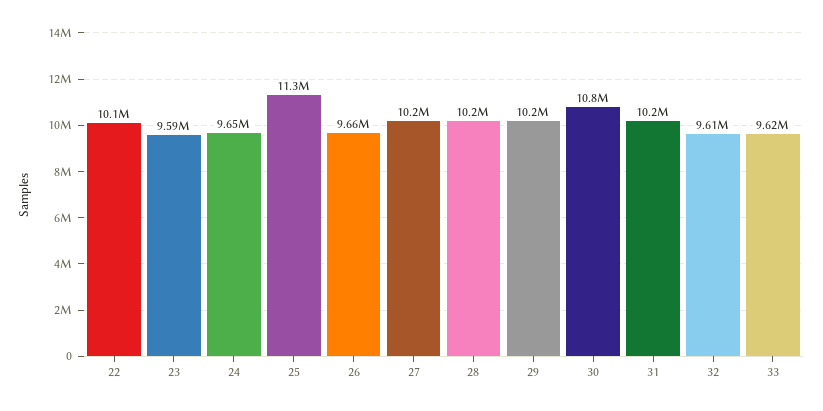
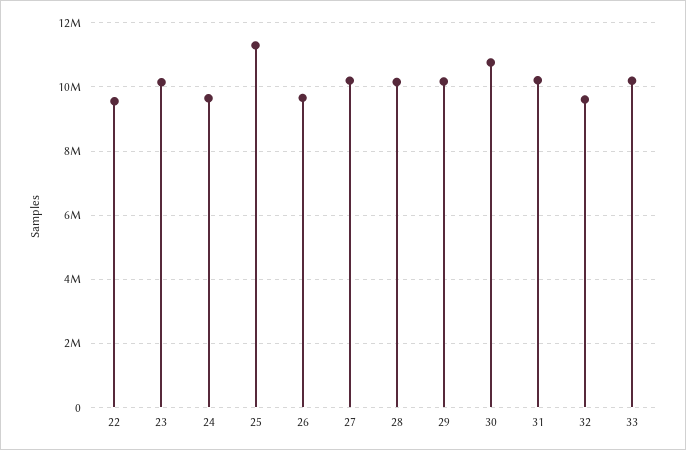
22: 10100000 -> 9600000
23: 9590000 -> 10200000
33: 9620000 -> 10200000

